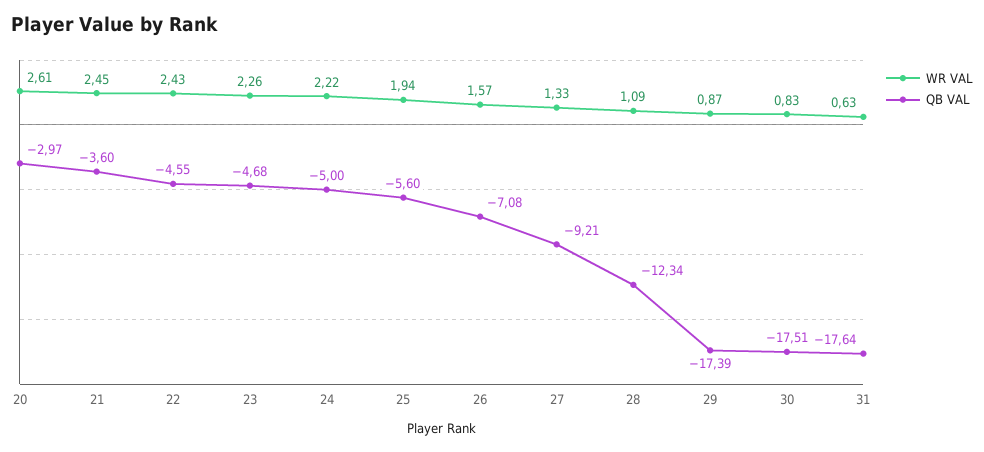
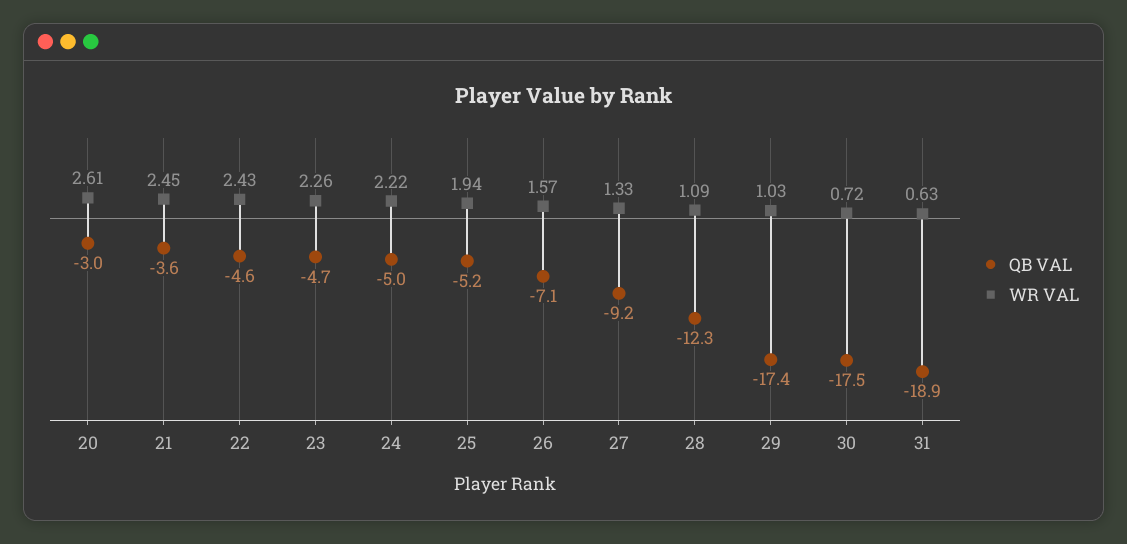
QB VAL, 25: -5.6 -> -5.2
WR VAL, 29: 0.87 -> 1.03
WR VAL, 30: 0.83 -> 0.72
QB VAL, 31: -17.64 -> -18.9

